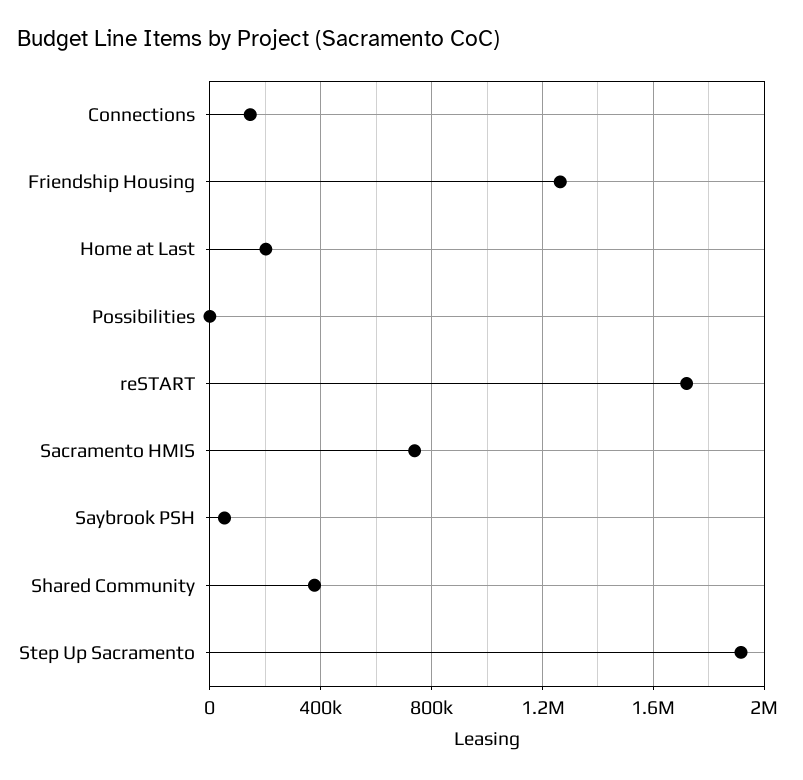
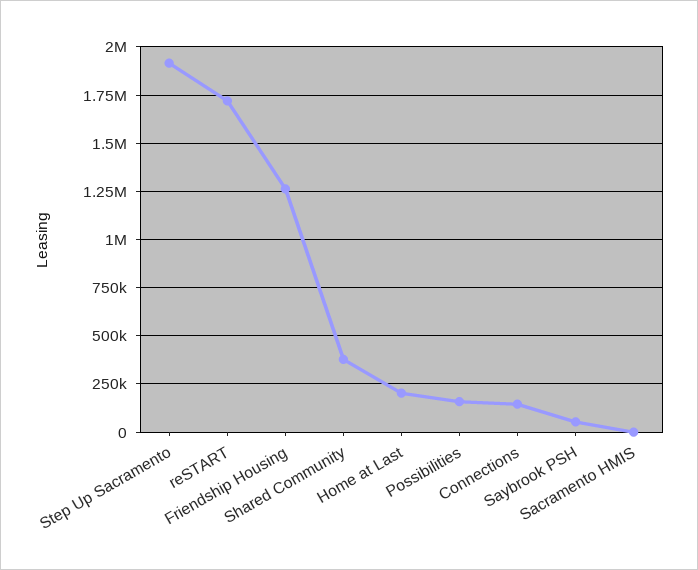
Possibilities: 0 -> 150000
Sacramento HMIS: 750000 -> 0

